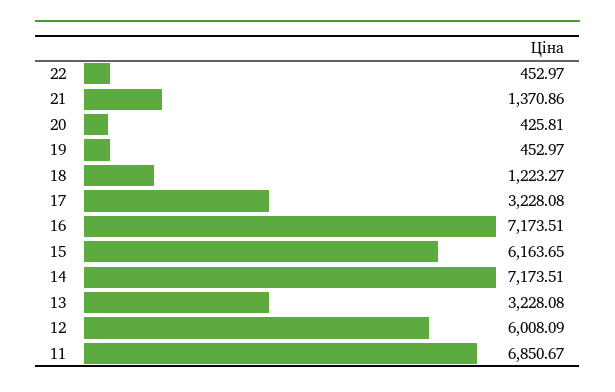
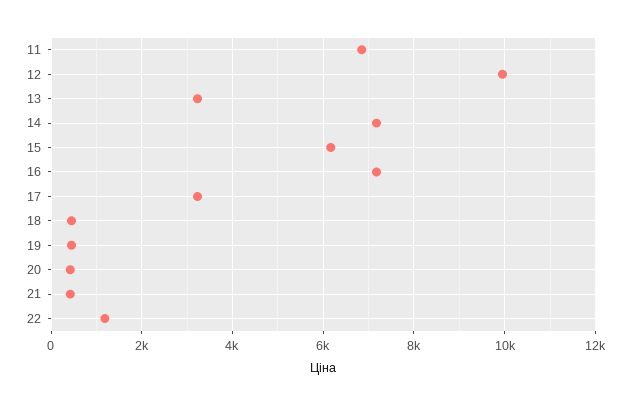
22: 452.97 -> 1200
21: 1370.86 -> 400
18: 1223.27 -> 400
12: 6008.09 -> 10000

